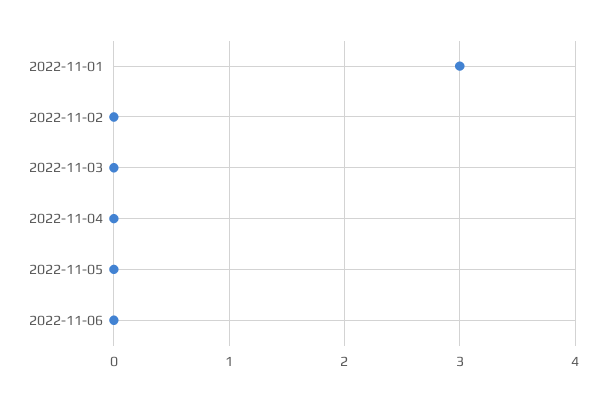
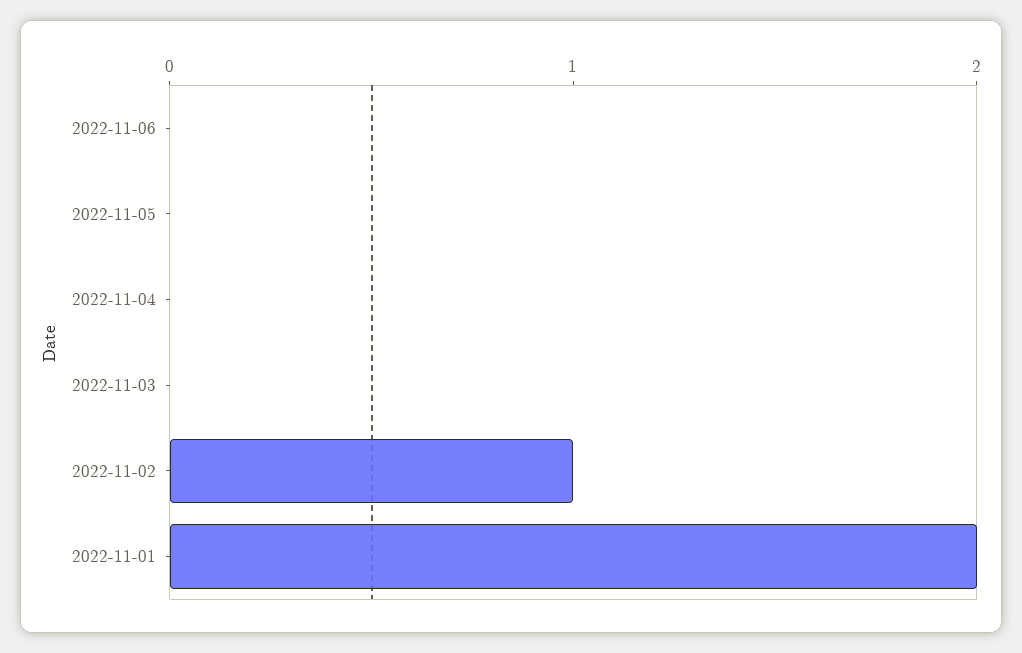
2022-11-01: 3 -> 2
2022-11-02: 0 -> 1

